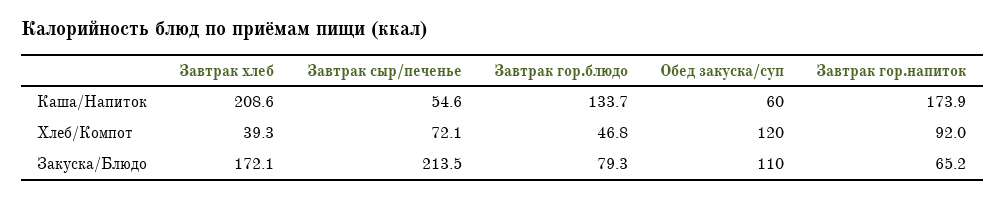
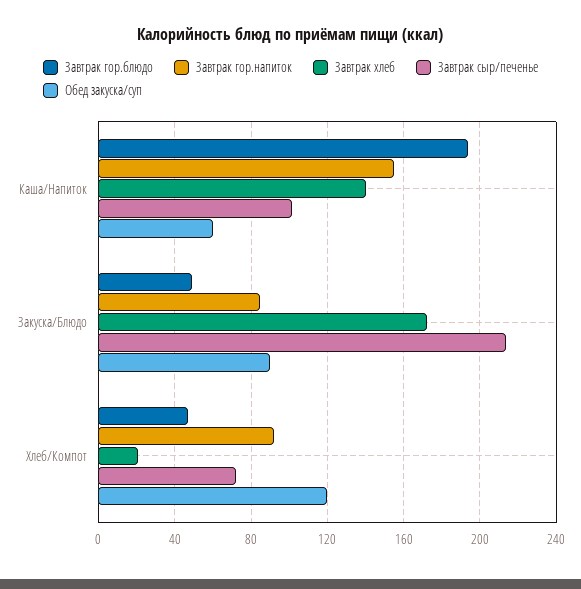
Завтрак хлеб, Каша/Напиток: 208.6 -> 140
Завтрак сыр/печенье, Каша/Напиток: 54.6 -> 100
Завтрак гор.блюдо, Каша/Напиток: 133.7 -> 195
Завтрак гор.напиток, Каша/Напиток: 173.9 -> 155
Завтрак хлеб, Хлеб/Компот: 39.3 -> 20
Завтрак гор.блюдо, Закуска/Блюдо: 79.3 -> 50
Обед закуска/суп, Закуска/Блюдо: 110 -> 90
Завтрак гор.напиток, Закуска/Блюдо: 65.2 -> 85

